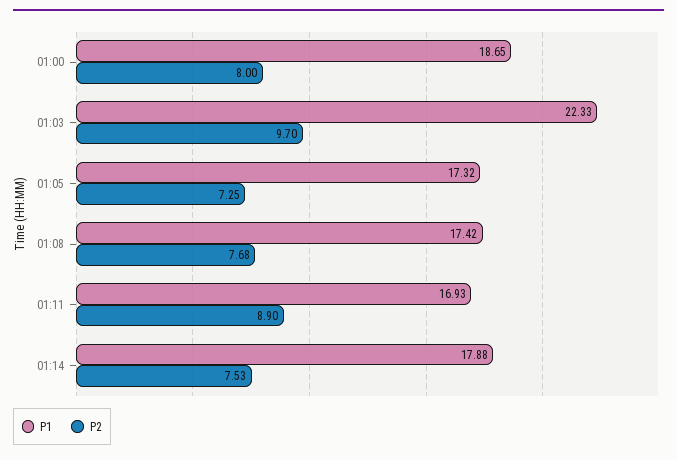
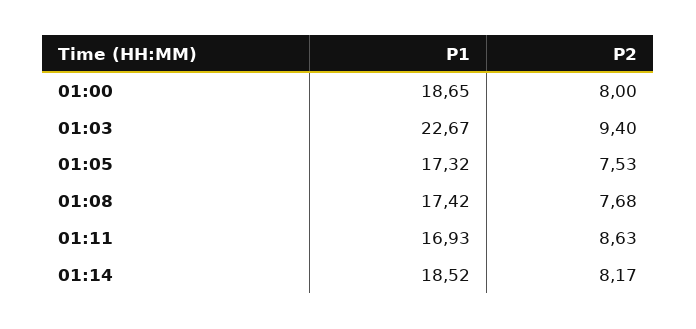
P1, 01:03: 22.33 -> 22.67
P2, 01:03: 9.7 -> 9.4
P2, 01:05: 7.25 -> 7.53
P2, 01:11: 8.9 -> 8.63
P1, 01:14: 17.88 -> 18.52
P2, 01:14: 7.53 -> 8.17

